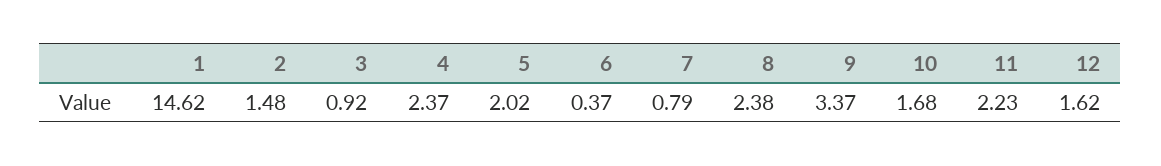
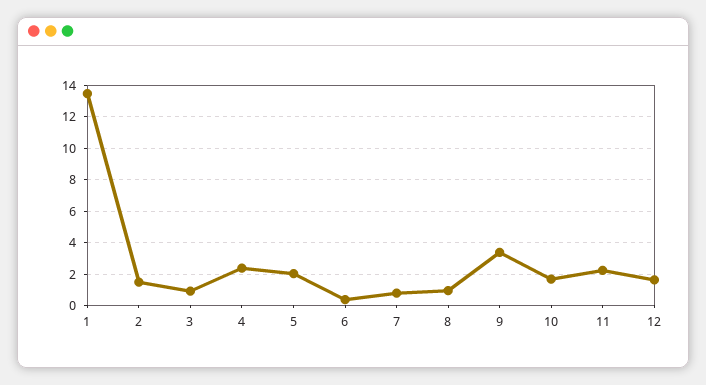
1: 14.62 -> 13.5
8: 2.38 -> 1

